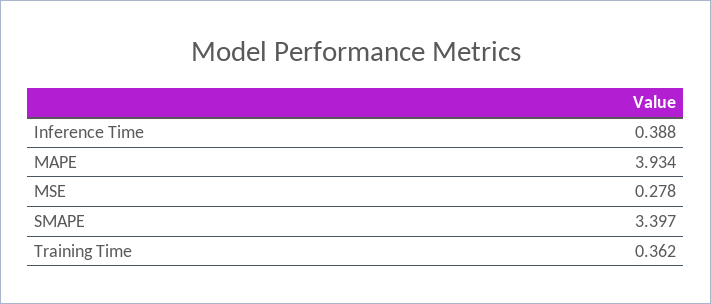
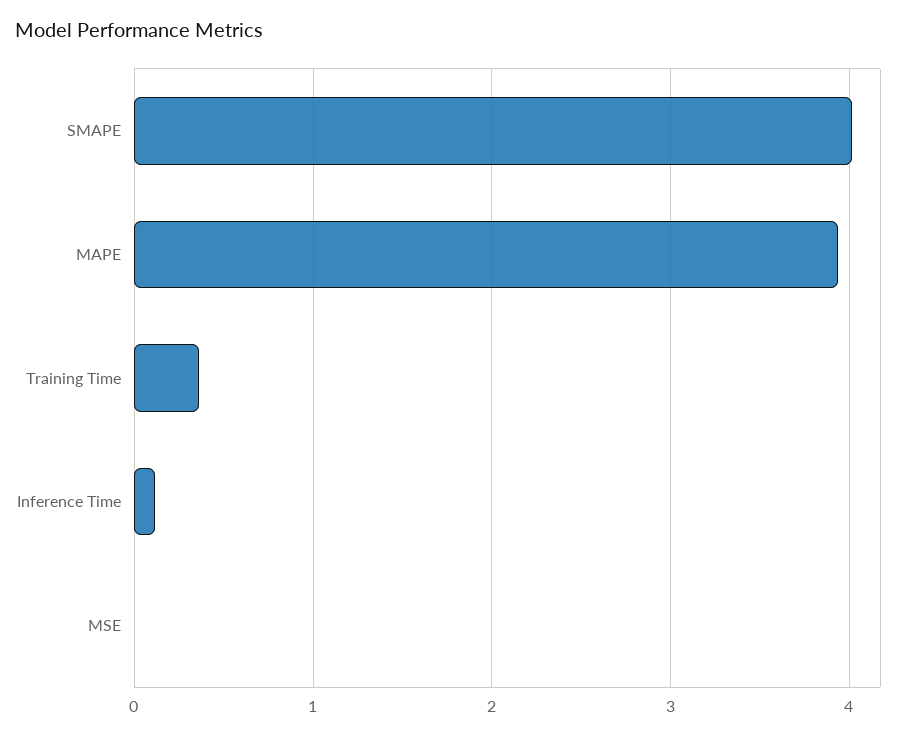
Inference Time: 0.388 -> 0.1
MSE: 0.278 -> 0
SMAPE: 3.397 -> 4

